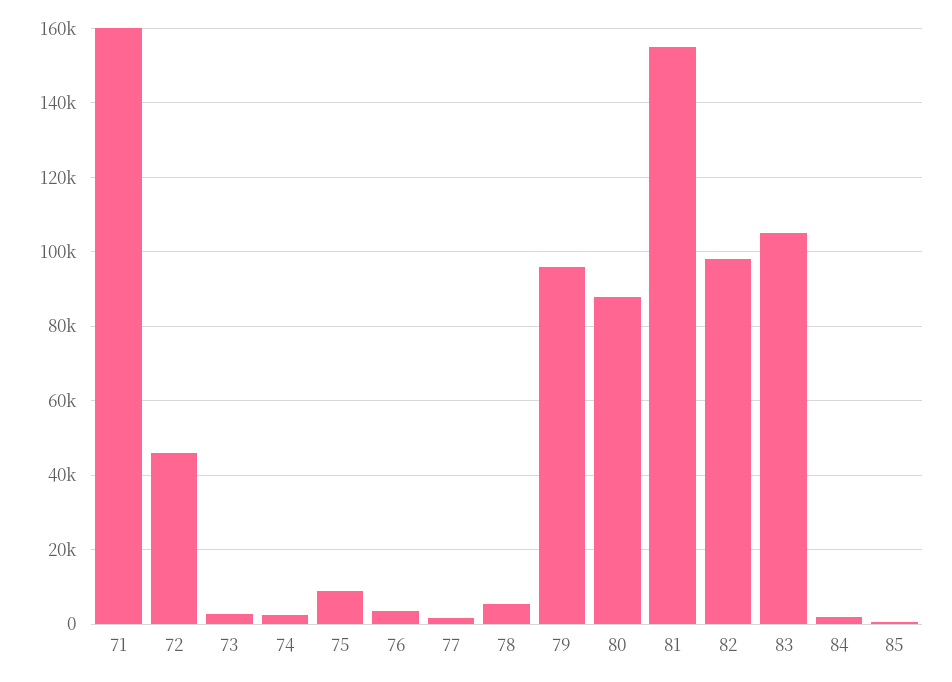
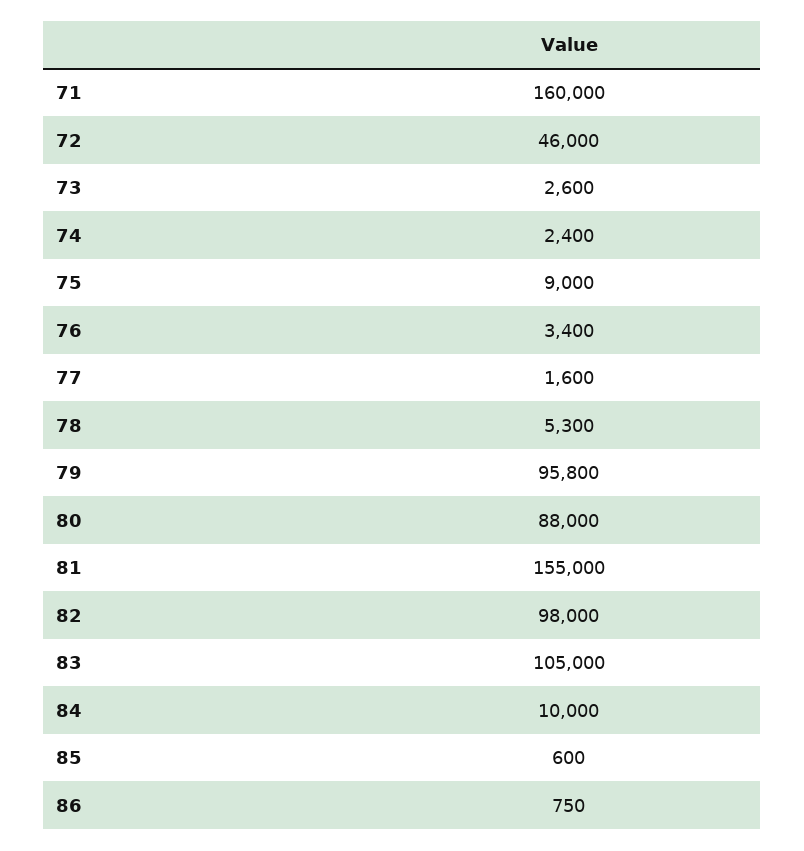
84: 2000 -> 10000
86: none -> 750

